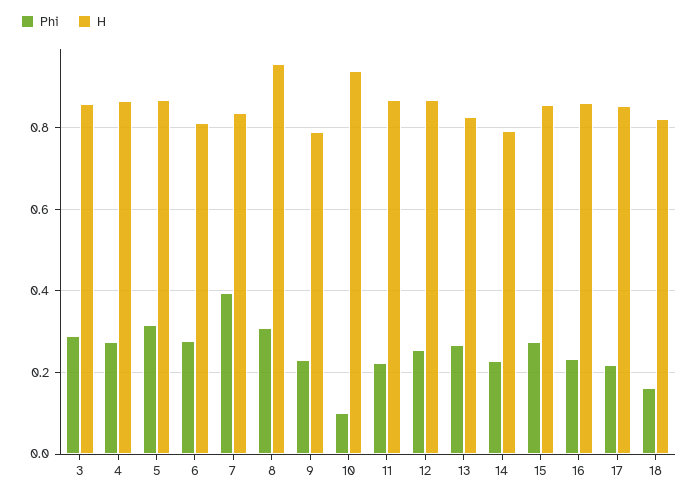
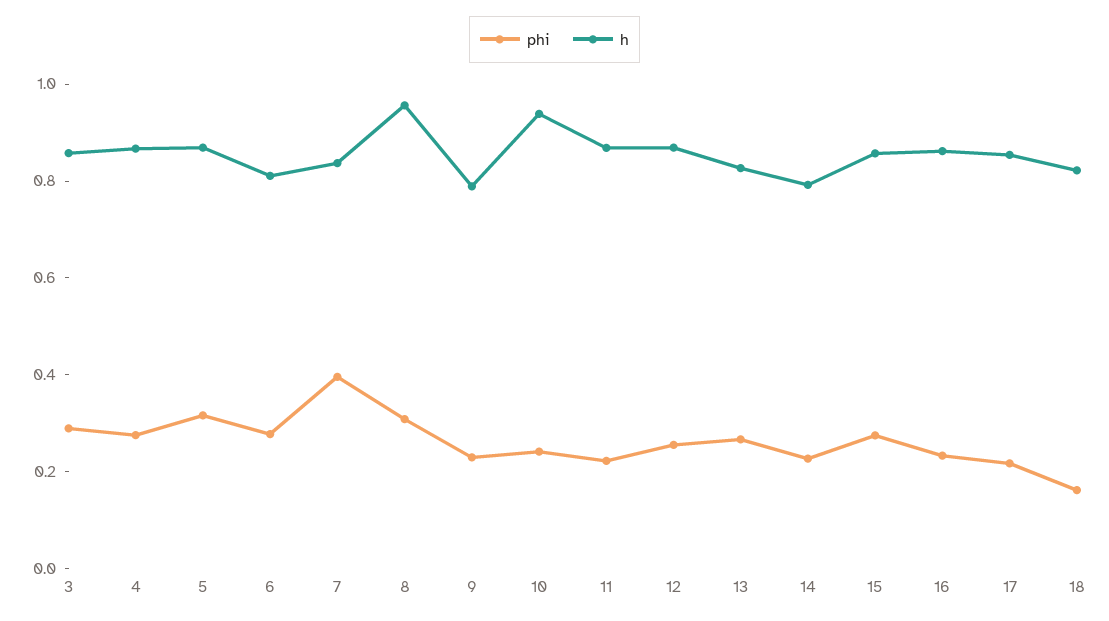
Phi, 10: 0.1 -> 0.25

